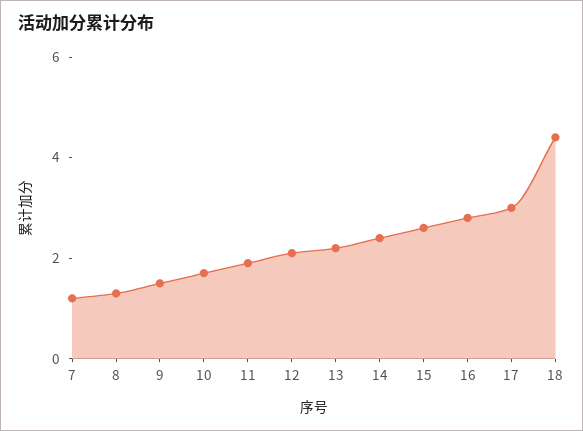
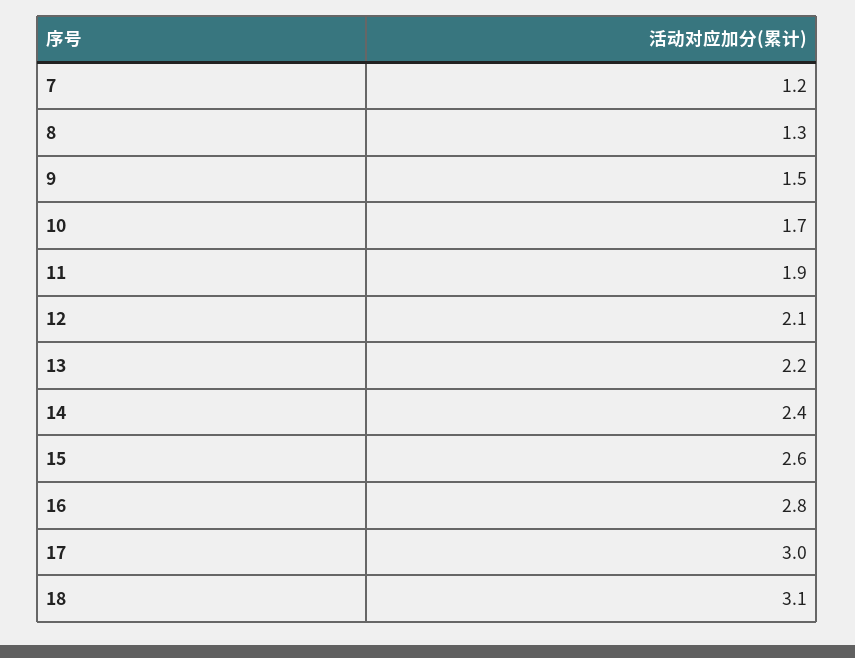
18: 4.5 -> 3.1

